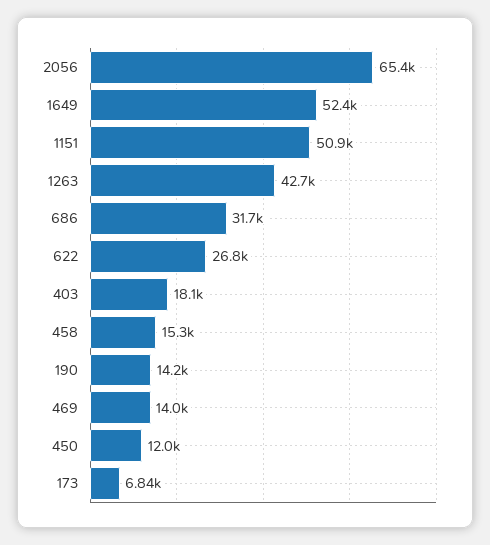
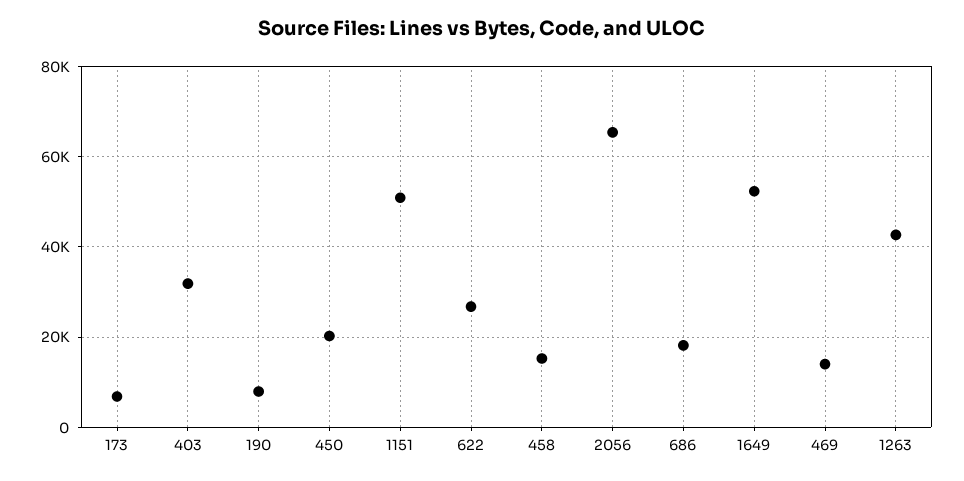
686: 31700 -> 18000
403: 18100 -> 32000
190: 14200 -> 8000
450: 12000 -> 20000

